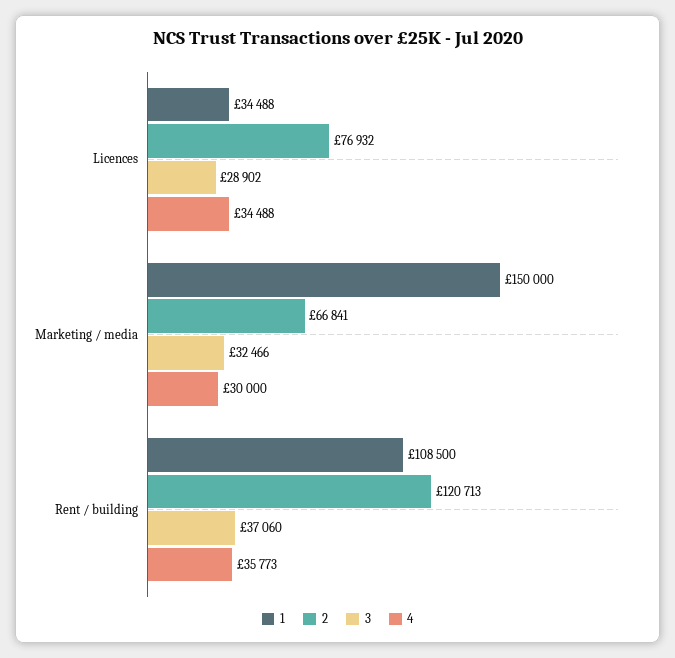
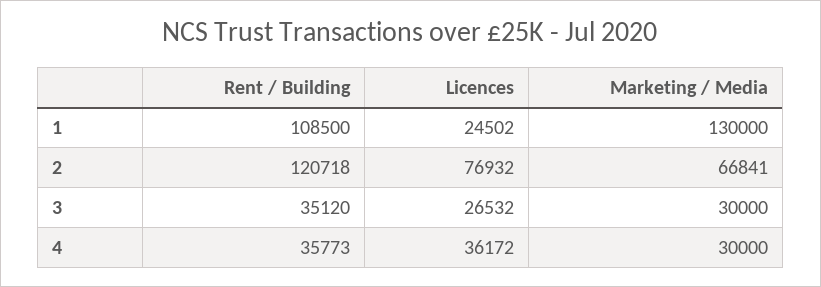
1, Licences: 34488 -> 24502
3, Licences: 28902 -> 26532
4, Licences: 34488 -> 36172
1, Marketing / media: 150000 -> 130000
3, Marketing / media: 32466 -> 30000
2, Rent / building: 120713 -> 120718
3, Rent / building: 37060 -> 35120

